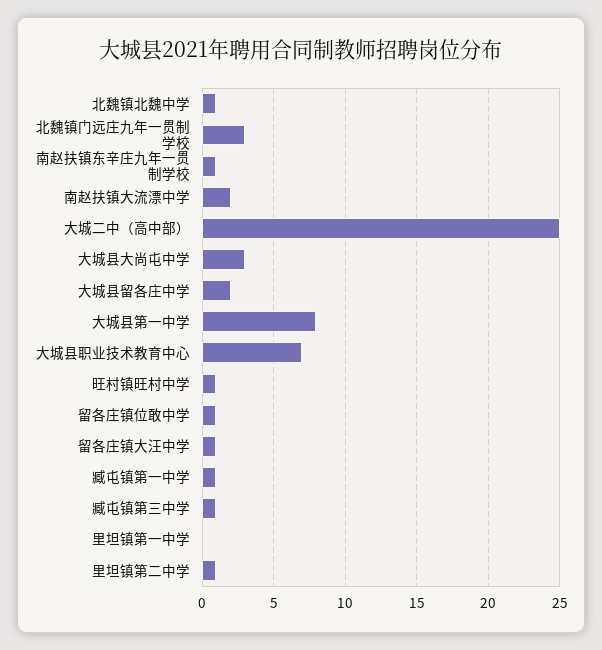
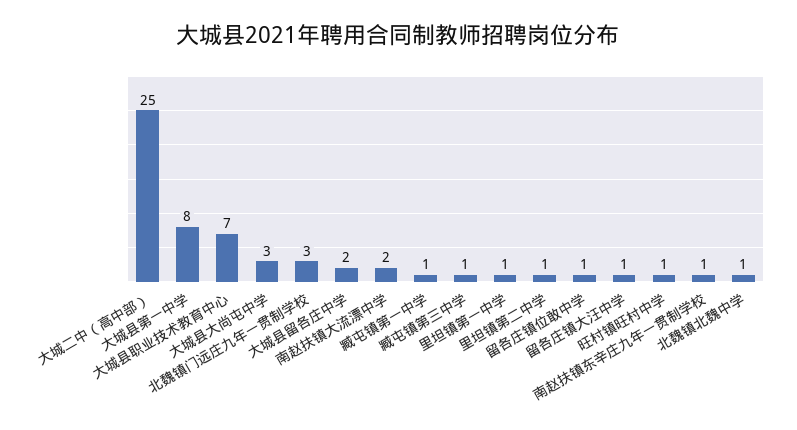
里坦镇第一中学: 0 -> 1

